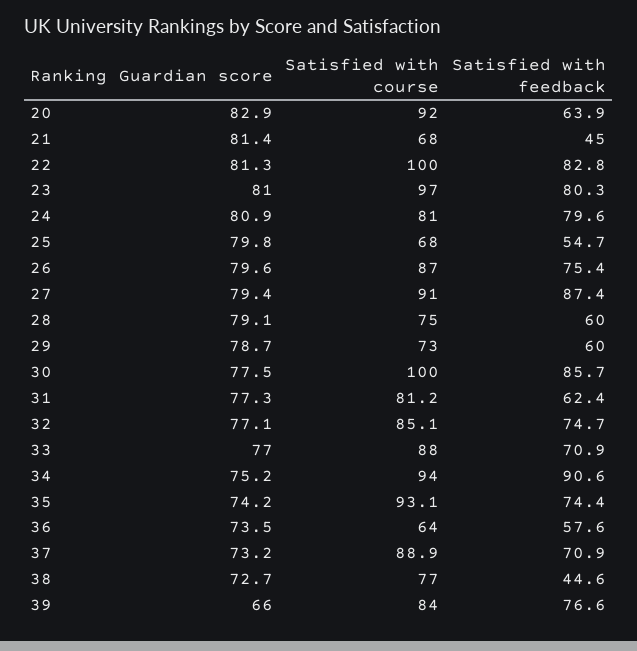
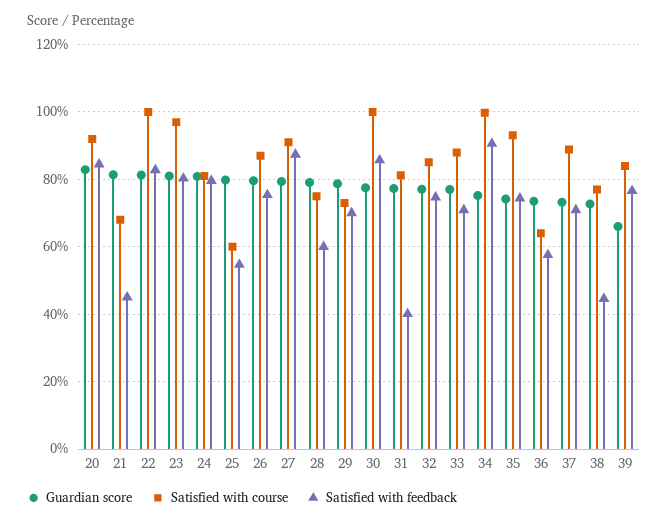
Satisfied with feedback, 20: 63.9 -> 84
Satisfied with course, 25: 68 -> 60
Satisfied with feedback, 29: 60 -> 70
Satisfied with feedback, 31: 62.4 -> 40
Satisfied with course, 34: 94 -> 100

